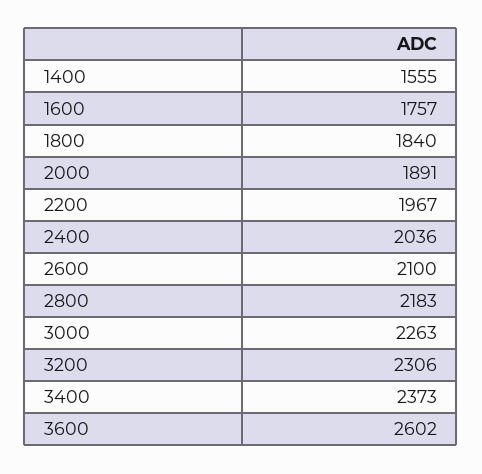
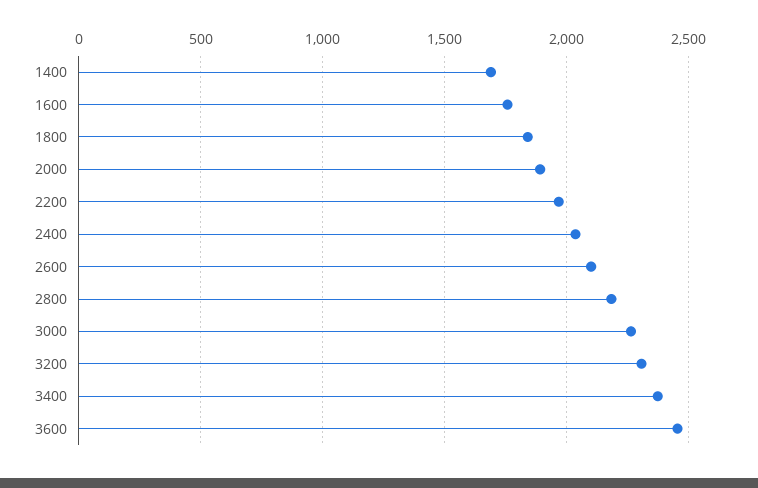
1400: 1555 -> 1700
3600: 2602 -> 2450

